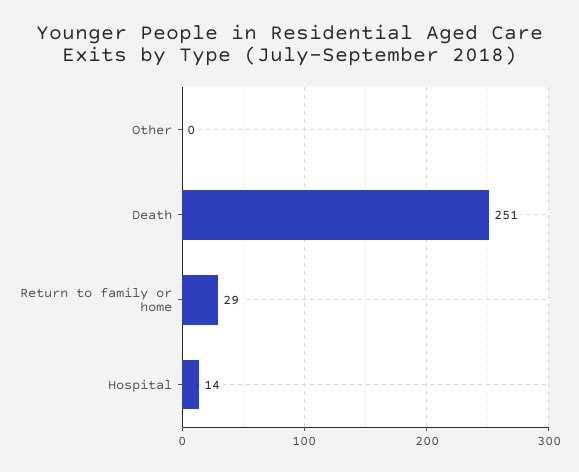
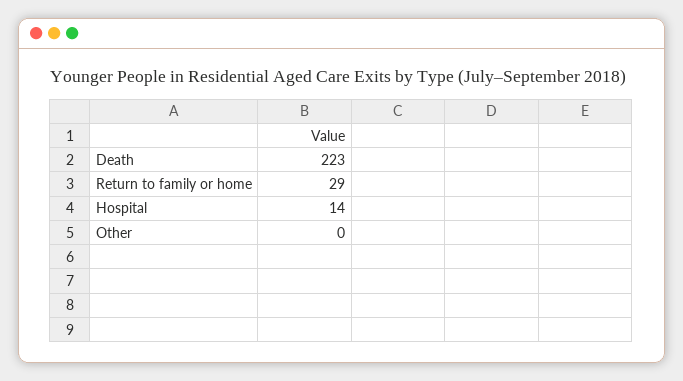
Death: 251 -> 223

